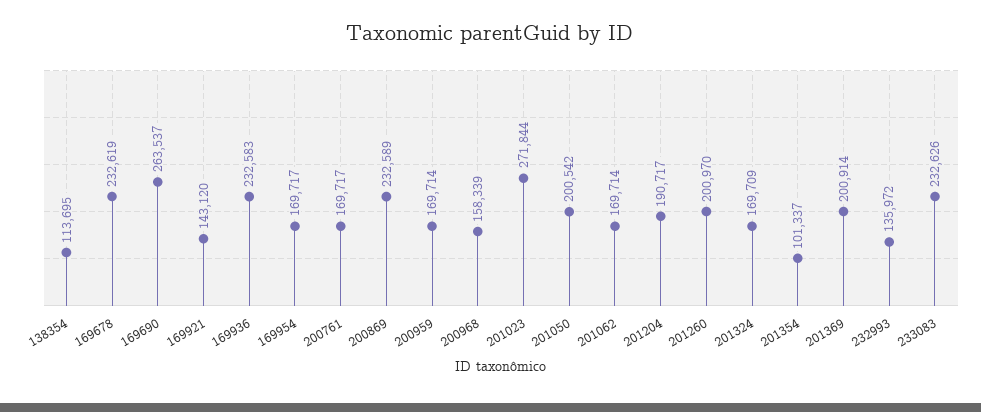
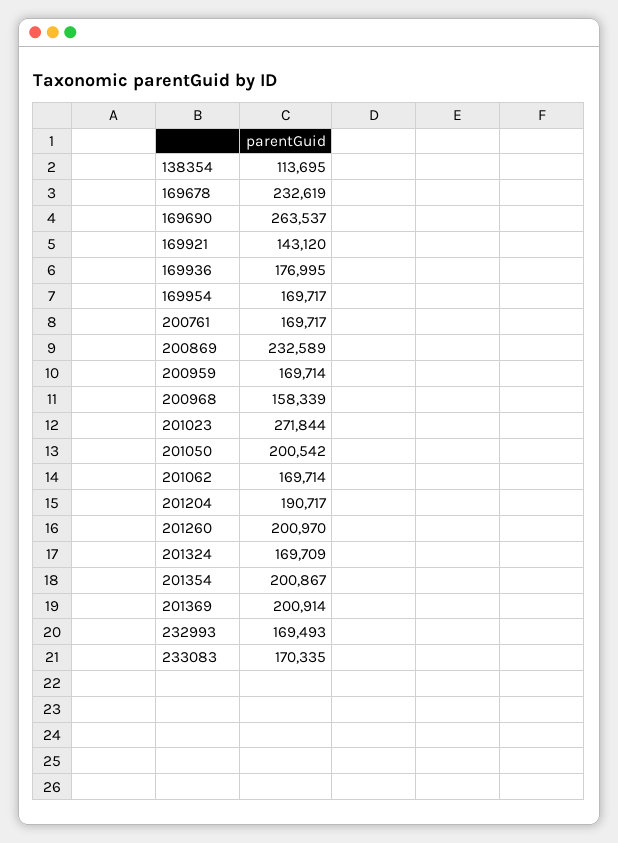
169936: 232583 -> 176995
201354: 101337 -> 200867
232993: 135972 -> 169493
233083: 232626 -> 170335

